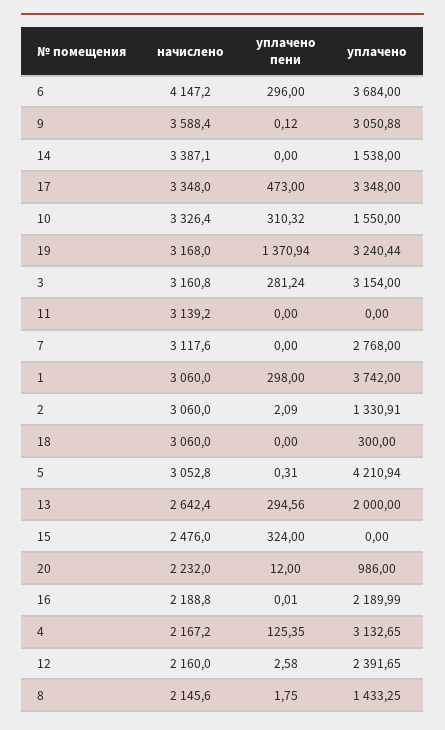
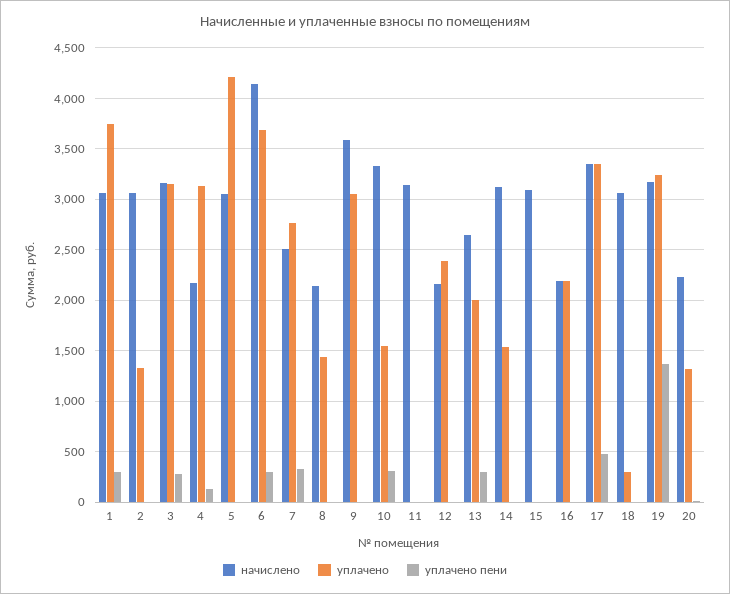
начислено, 14: 3387.1 -> 3100
начислено, 7: 3117.6 -> 2500
уплачено пени, 7: 0 -> 300
начислено, 15: 2476 -> 3100
уплачено пени, 15: 324 -> 0
уплачено, 20: 986 -> 1300

